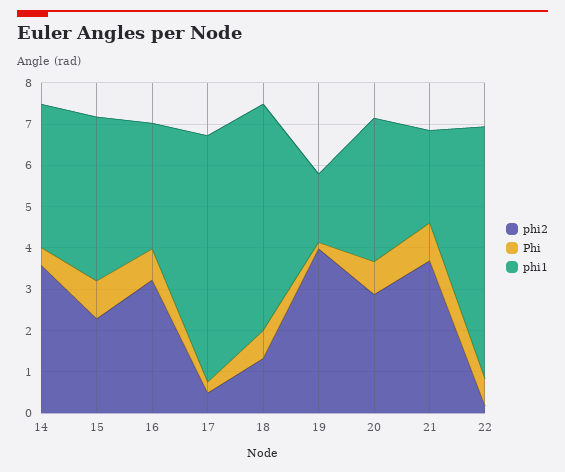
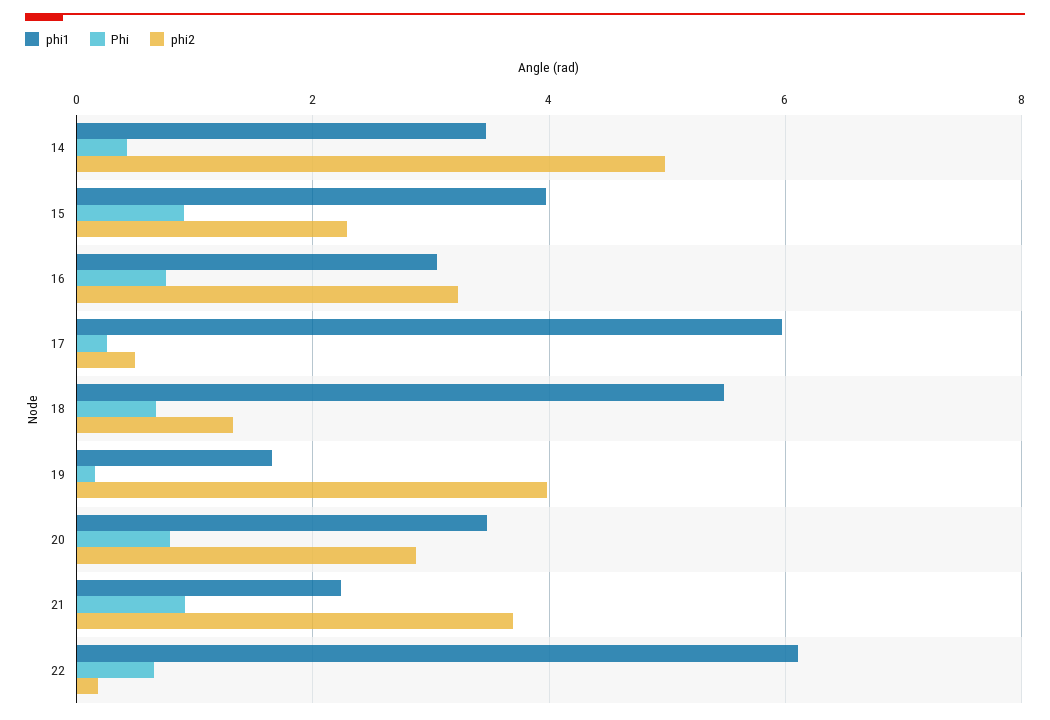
phi2, 14: 3.6 -> 5

